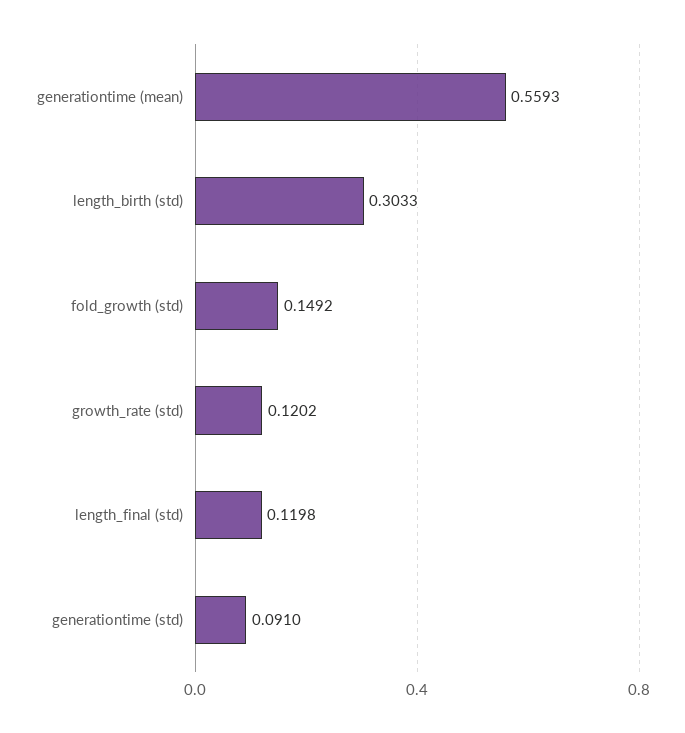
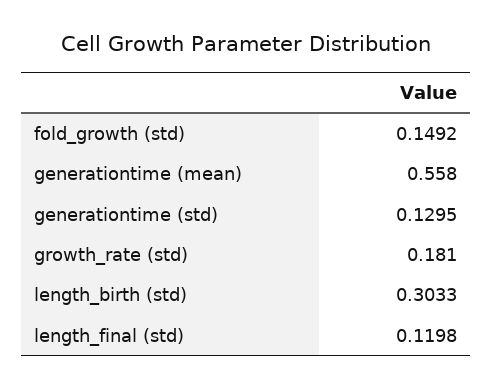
generationtime (mean): 0.5593 -> 0.558
growth_rate (std): 0.1202 -> 0.181
generationtime (std): 0.091 -> 0.1295

